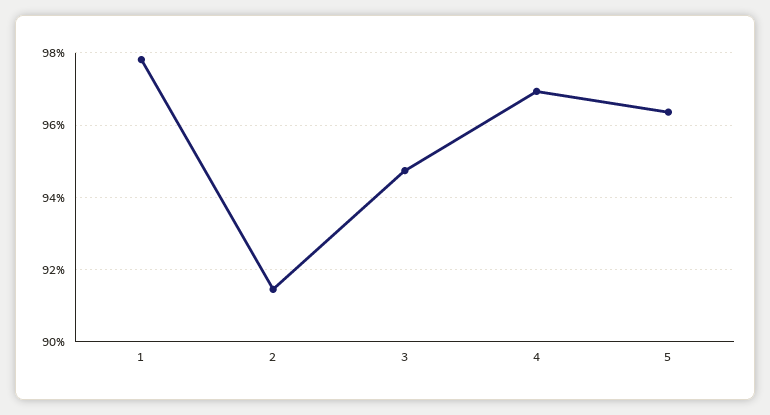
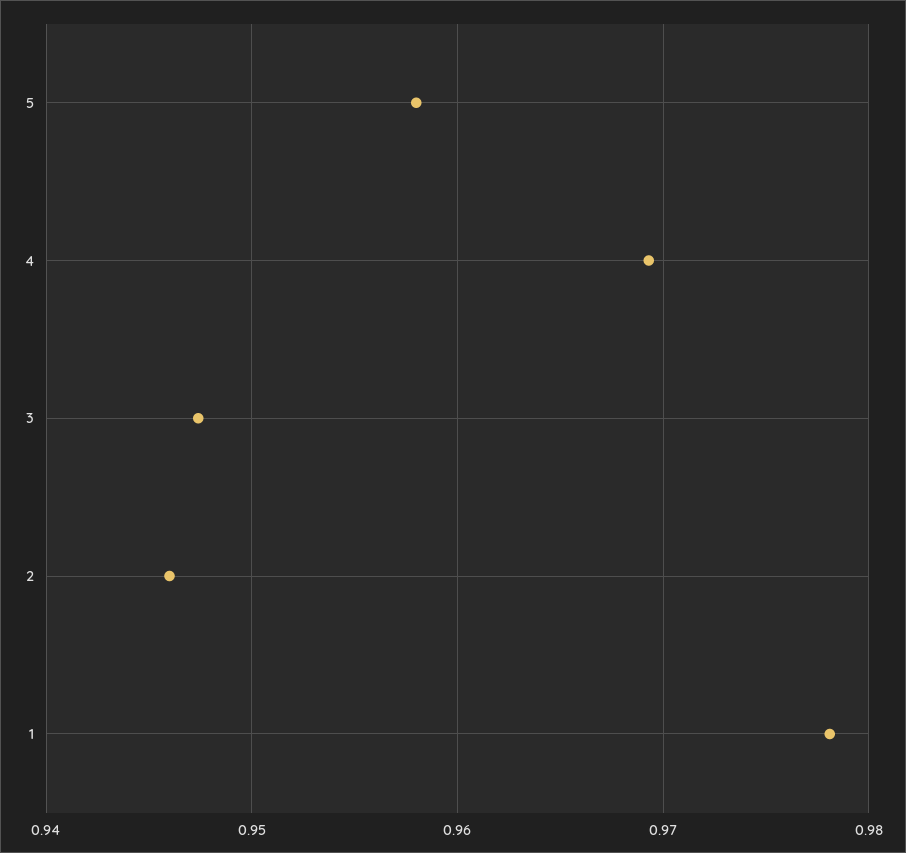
2: 0.914 -> 0.946
5: 0.964 -> 0.958

